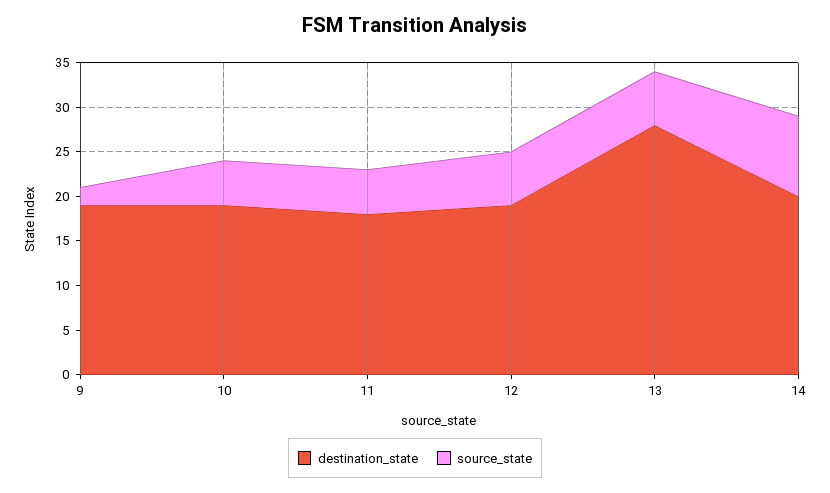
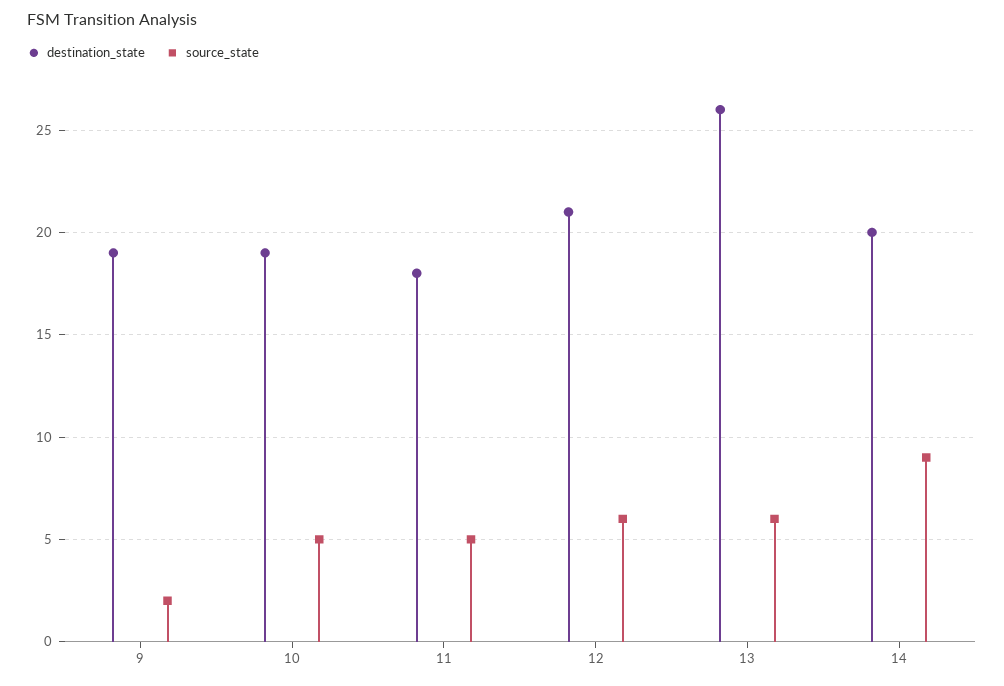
destination_state, 12: 19 -> 21
destination_state, 13: 28 -> 26

